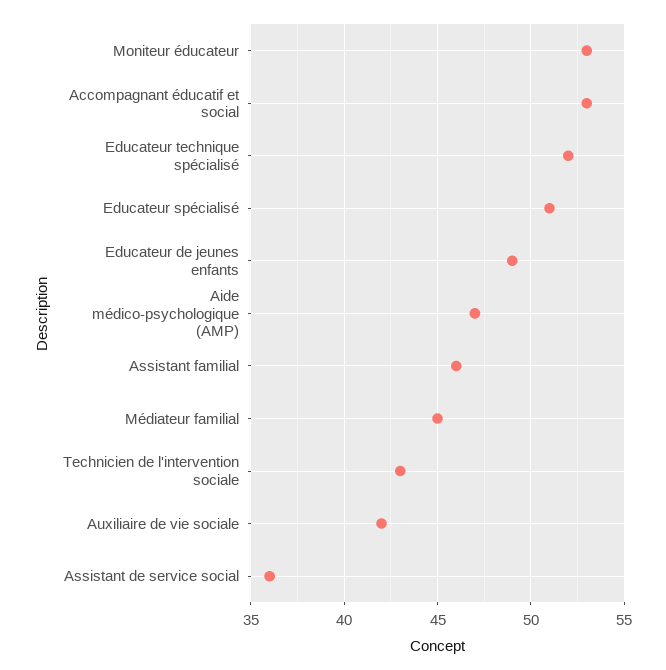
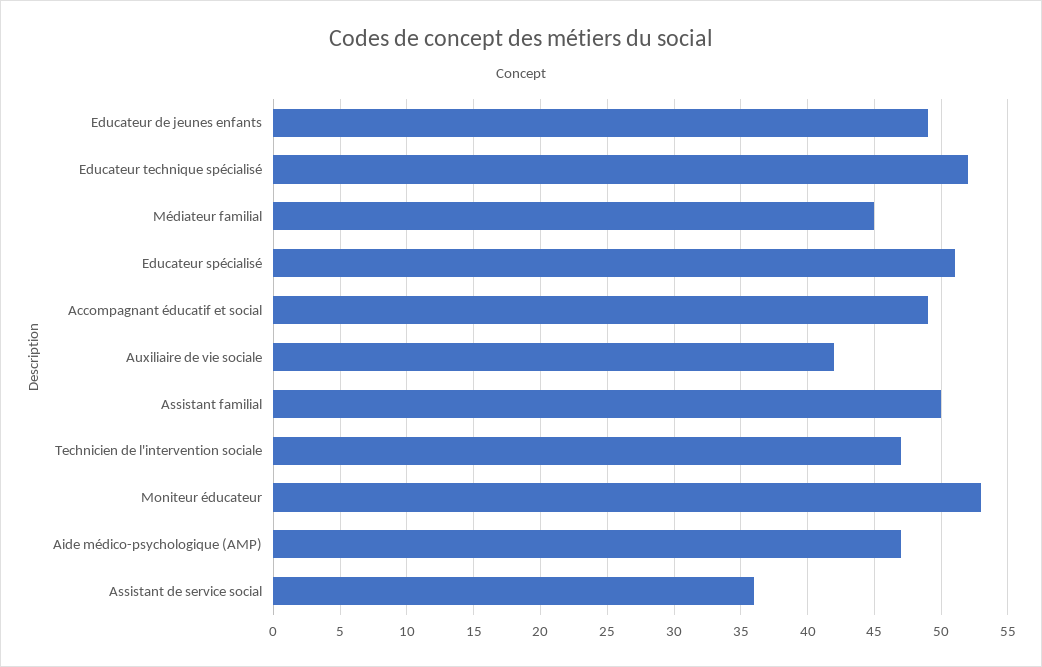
Accompagnant éducatif et social: 53 -> 49
Assistant familial: 46 -> 50
Technicien de l'intervention sociale: 43 -> 47

